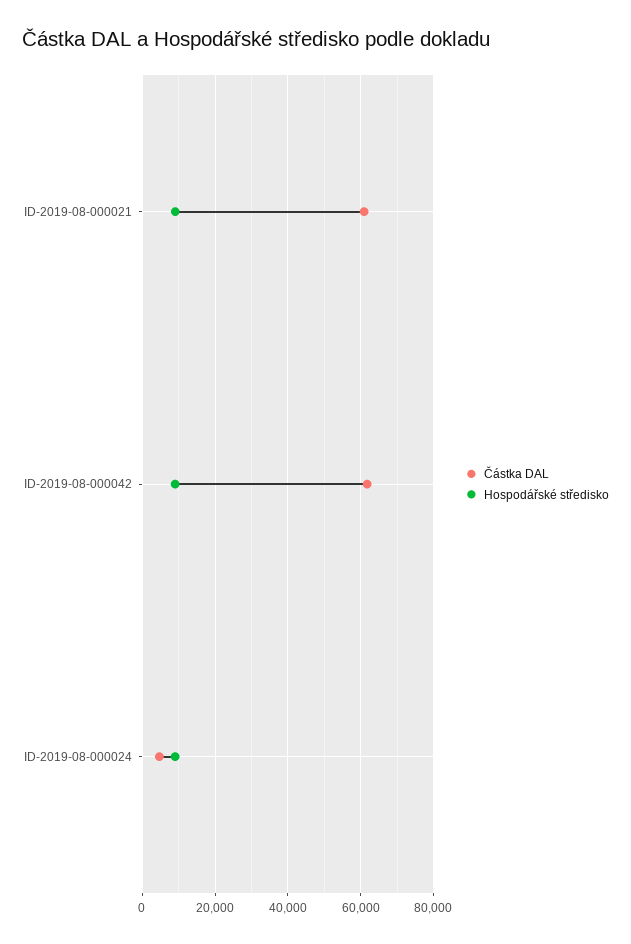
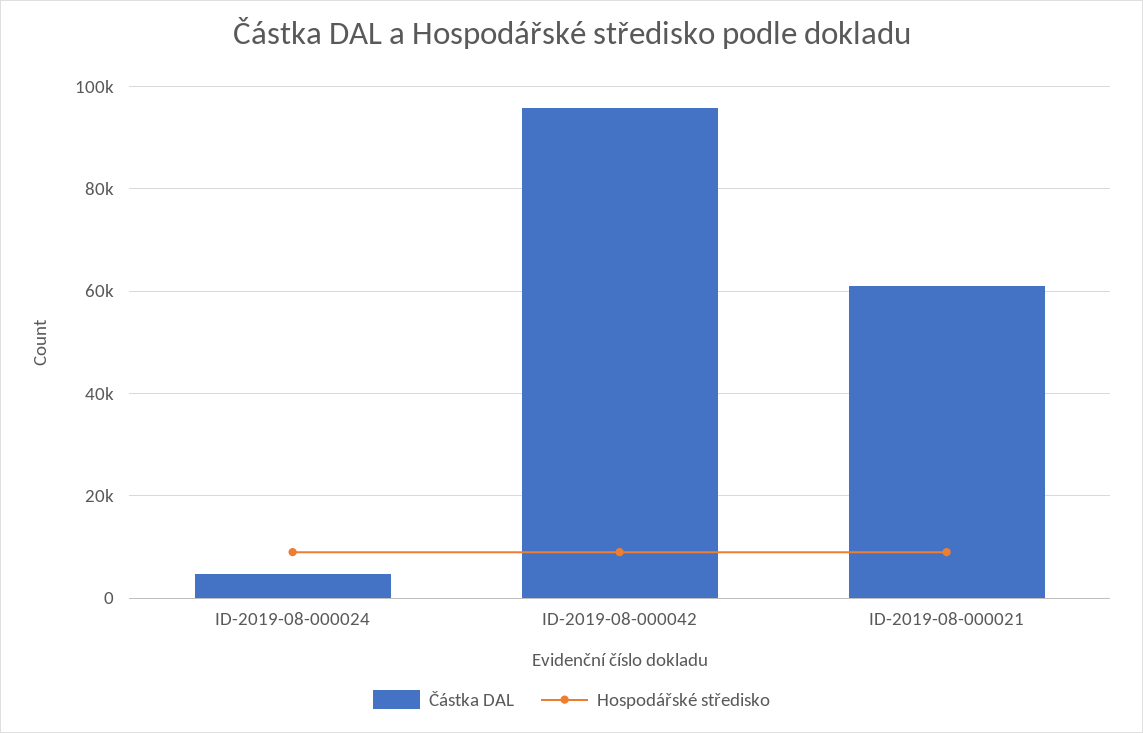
Částka DAL, ID-2019-08-000042: 62000 -> 96000

